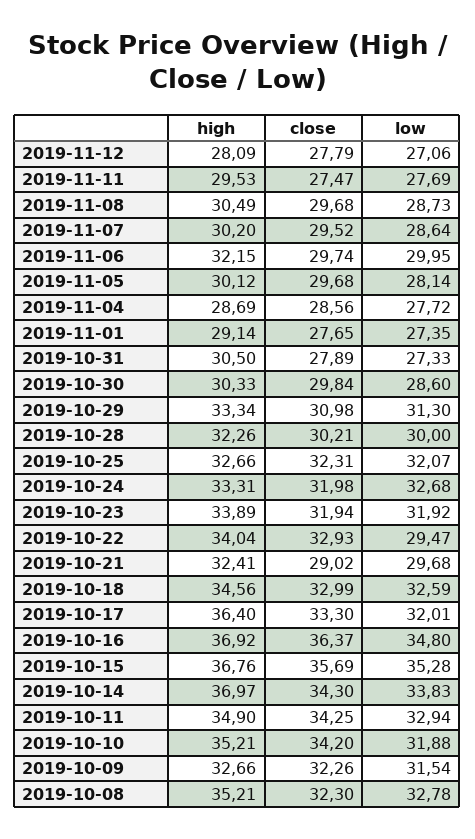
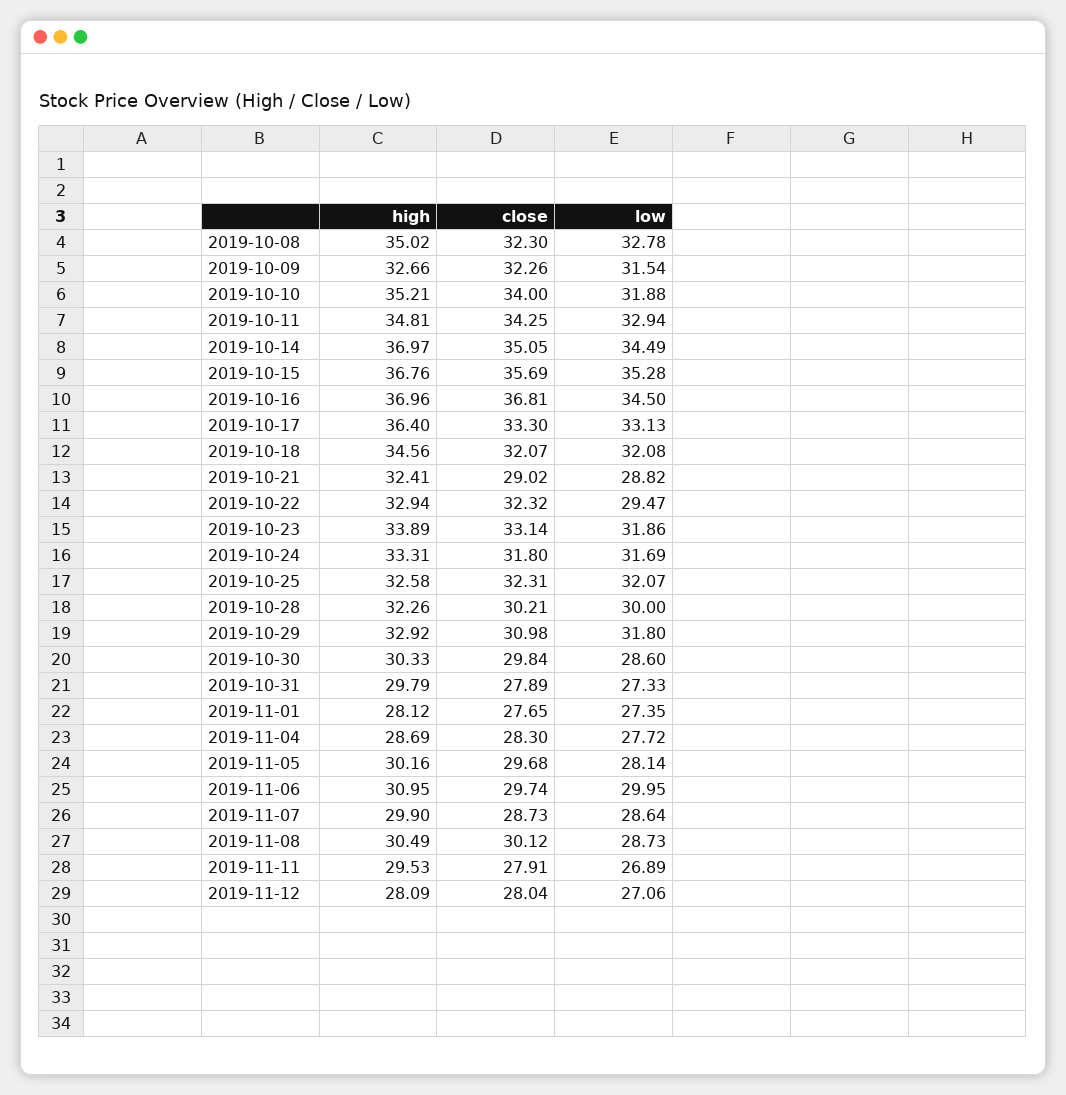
close, 2019-11-12: 27.79 -> 28.04
close, 2019-11-11: 27.47 -> 27.91
low, 2019-11-11: 27.69 -> 26.89
close, 2019-11-08: 29.68 -> 30.12
high, 2019-11-07: 30.2 -> 29.9
close, 2019-11-07: 29.52 -> 28.73
high, 2019-11-06: 32.15 -> 30.95
high, 2019-11-05: 30.12 -> 30.16
close, 2019-11-04: 28.56 -> 28.3
high, 2019-11-01: 29.14 -> 28.12
high, 2019-10-31: 30.5 -> 29.79
high, 2019-10-29: 33.34 -> 32.92
low, 2019-10-29: 31.3 -> 31.8
high, 2019-10-25: 32.66 -> 32.58
close, 2019-10-24: 31.98 -> 31.8
low, 2019-10-24: 32.68 -> 31.69
close, 2019-10-23: 31.94 -> 33.14
low, 2019-10-23: 31.92 -> 31.86
high, 2019-10-22: 34.04 -> 32.94
close, 2019-10-22: 32.93 -> 32.32
low, 2019-10-21: 29.68 -> 28.82
close, 2019-10-18: 32.99 -> 32.07
low, 2019-10-18: 32.59 -> 32.08
low, 2019-10-17: 32.01 -> 33.13
high, 2019-10-16: 36.92 -> 36.96
close, 2019-10-16: 36.37 -> 36.81
low, 2019-10-16: 34.8 -> 34.5
close, 2019-10-14: 34.3 -> 35.05
low, 2019-10-14: 33.83 -> 34.49
high, 2019-10-11: 34.9 -> 34.81
close, 2019-10-10: 34.2 -> 34
high, 2019-10-08: 35.21 -> 35.02

